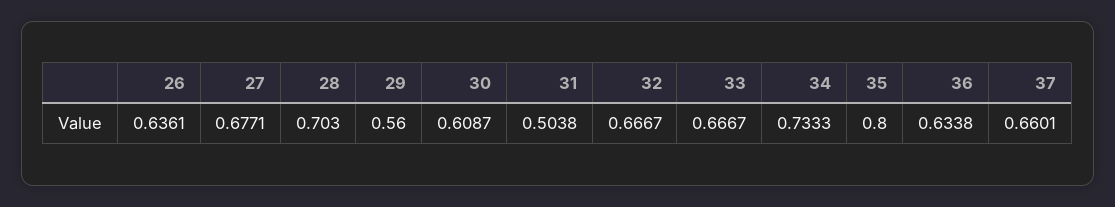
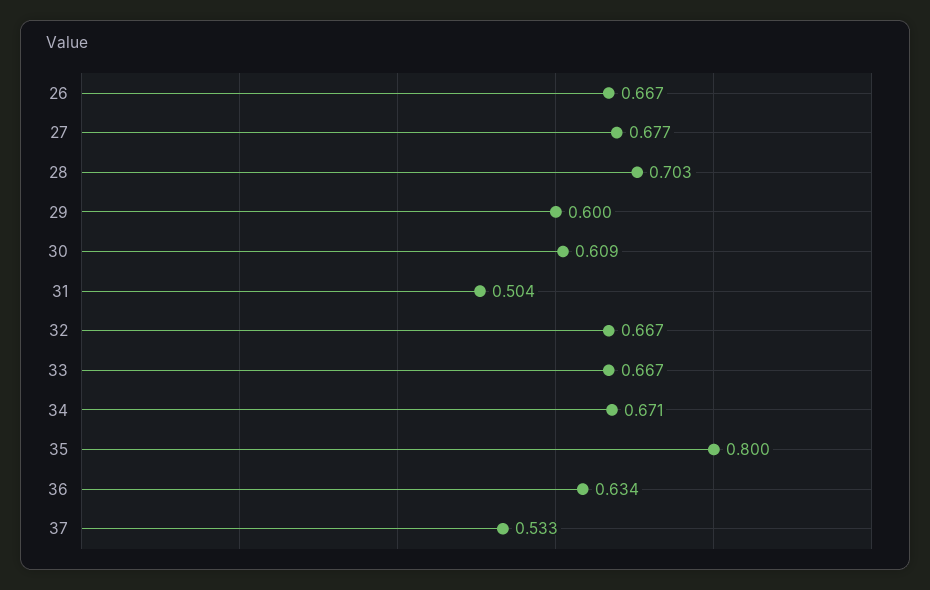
26: 0.6361 -> 0.667
29: 0.56 -> 0.6
34: 0.7333 -> 0.671
37: 0.6601 -> 0.533

